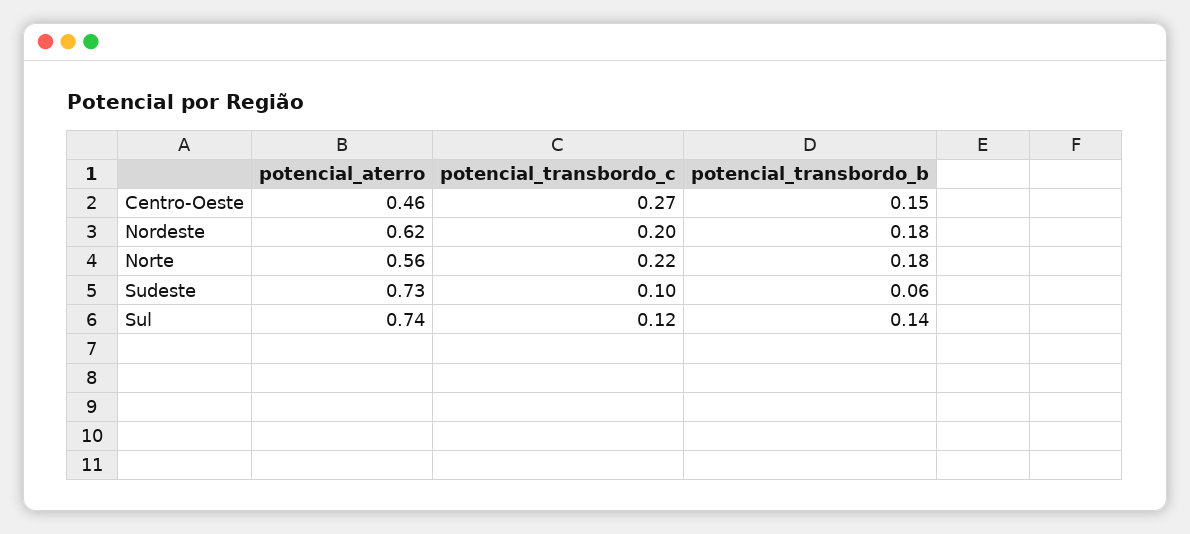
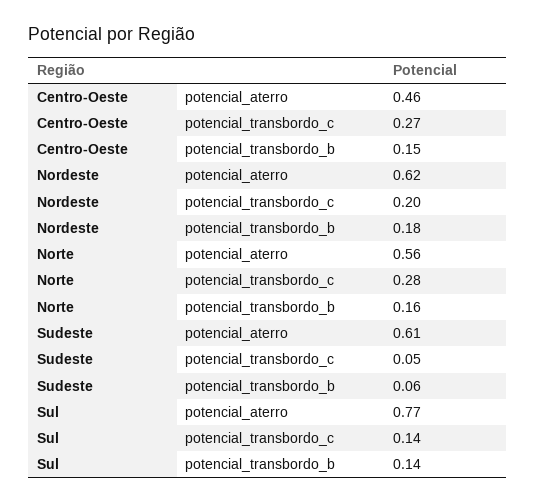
potencial_transbordo_c, Norte: 0.22 -> 0.28
potencial_transbordo_b, Norte: 0.18 -> 0.16
potencial_aterro, Sudeste: 0.73 -> 0.61
potencial_transbordo_c, Sudeste: 0.1 -> 0.05
potencial_aterro, Sul: 0.74 -> 0.77
potencial_transbordo_c, Sul: 0.12 -> 0.14

